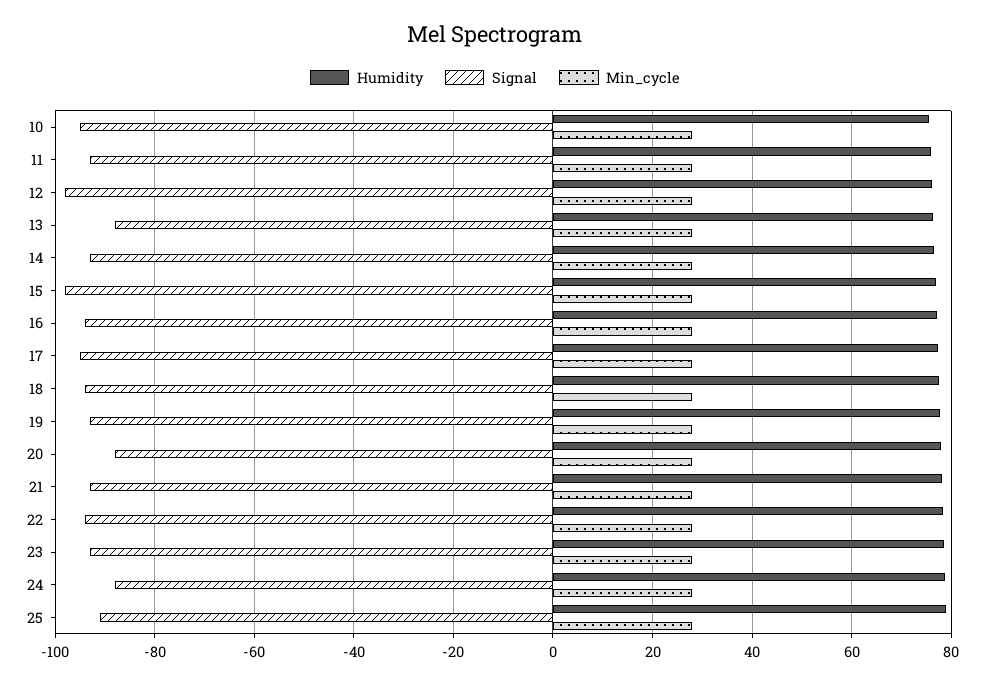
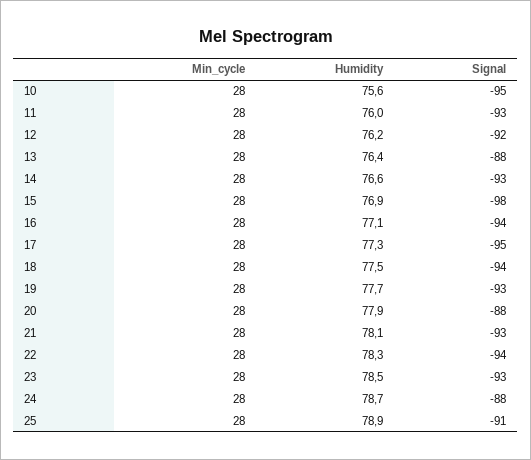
Signal, 12: -98 -> -92

